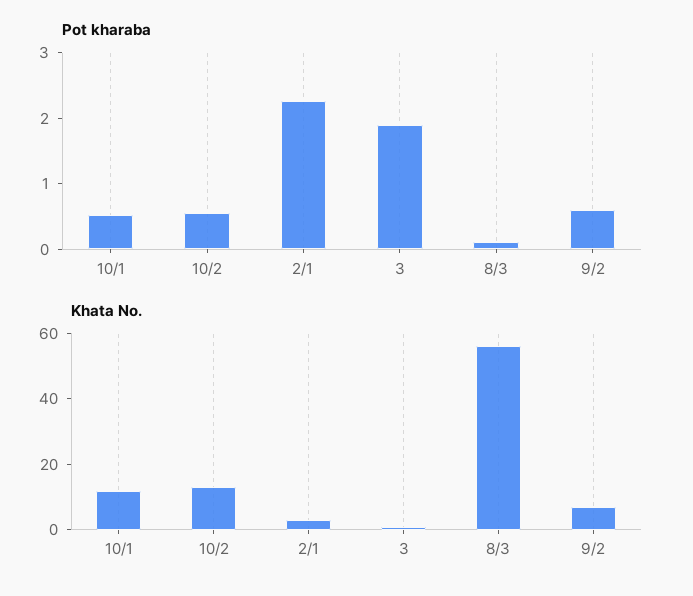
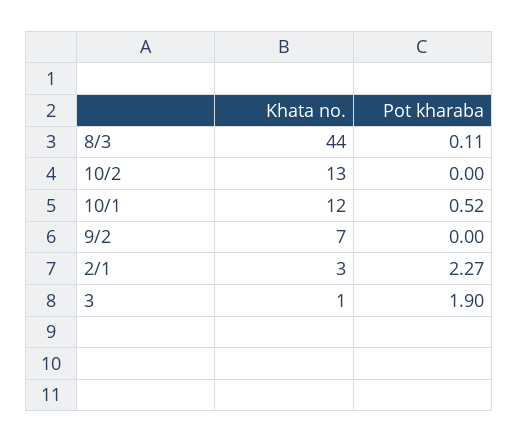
Pot kharaba, 10/2: 0.6 -> 0
Pot kharaba, 9/2: 0.6 -> 0
Khata No., 8/3: 55 -> 44

